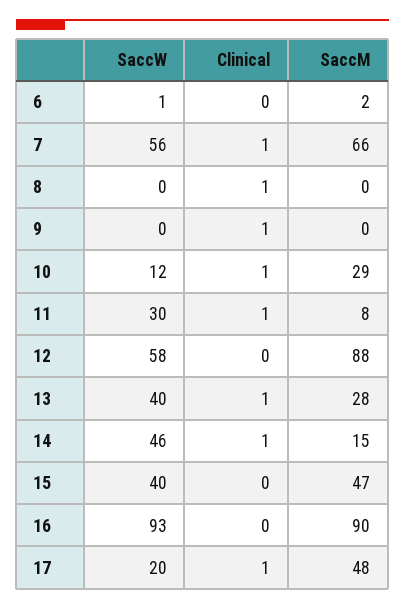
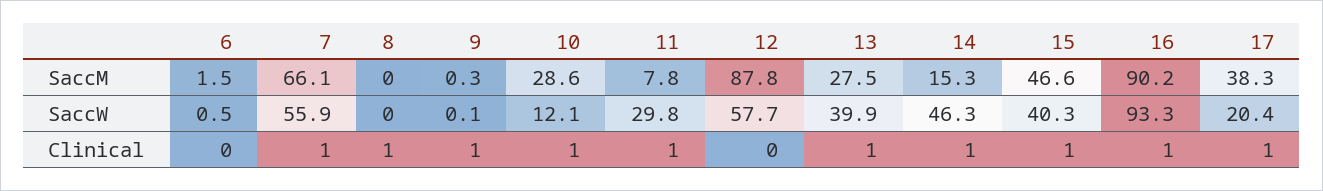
Clinical, 15: 0 -> 1
Clinical, 16: 0 -> 1
SaccM, 17: 48 -> 38.3

